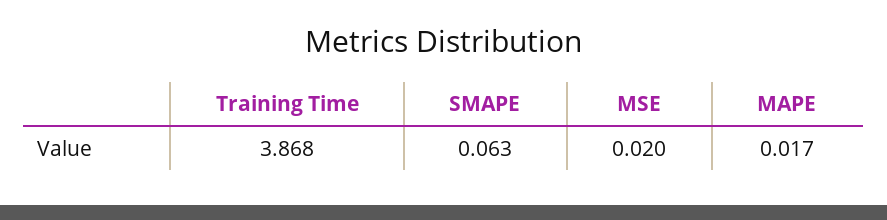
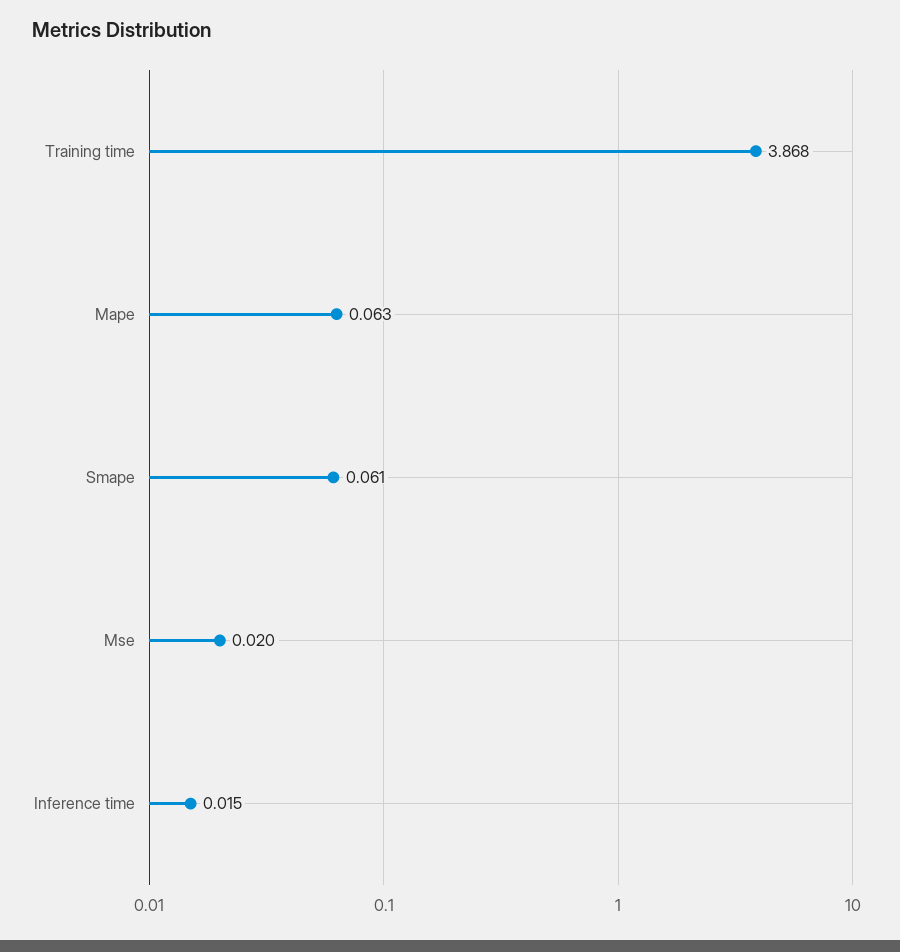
SMAPE: 0.063 -> 0.061
MAPE: 0.017 -> 0.063
Inference time: none -> 0.015

